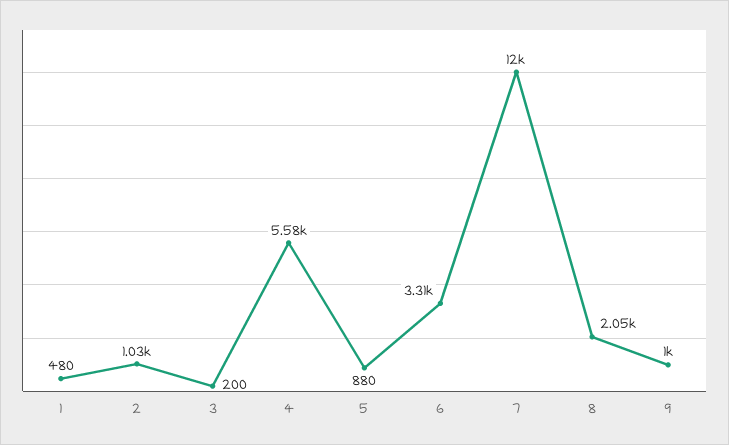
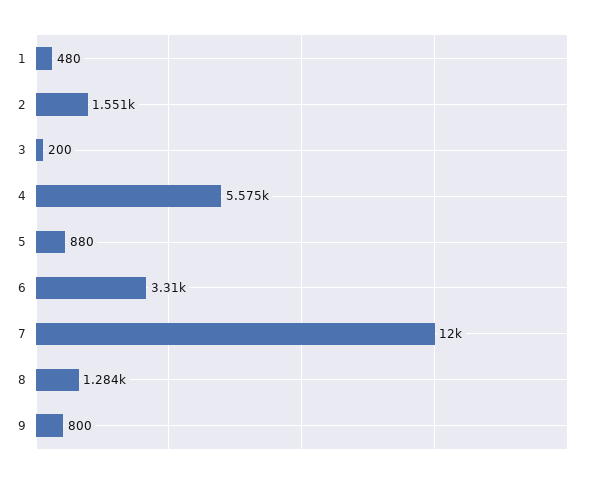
2: 1030 -> 1551
8: 2050 -> 1284
9: 1000 -> 800

